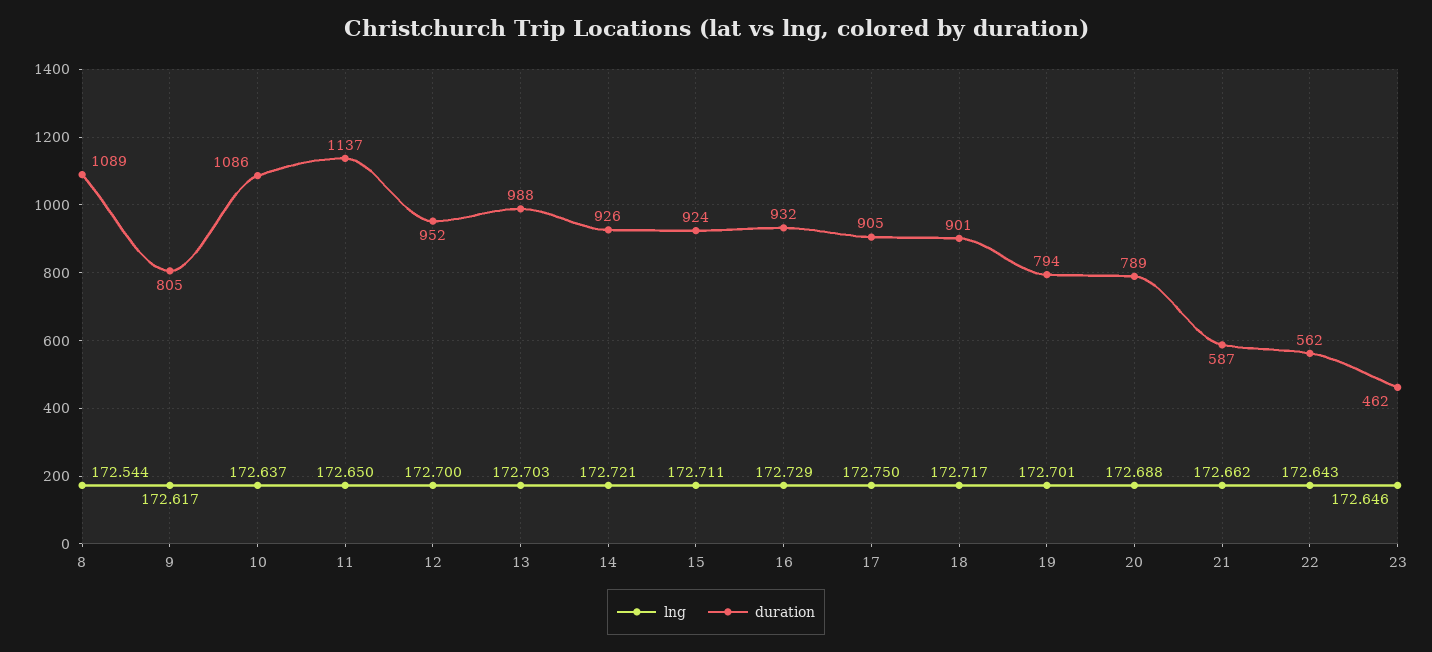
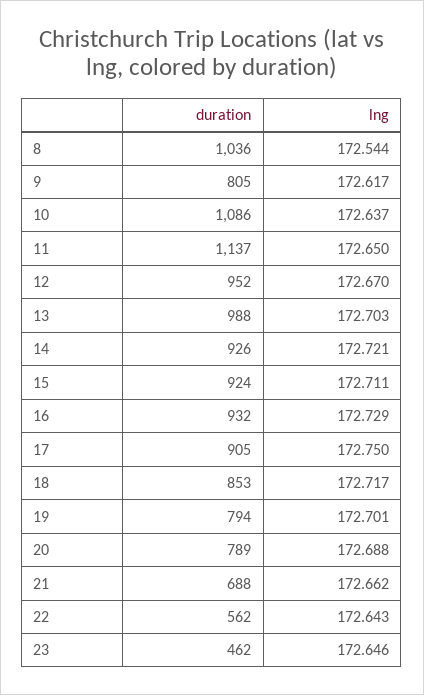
duration, 8: 1089 -> 1036
lng, 12: 172.7 -> 172.67
duration, 18: 901 -> 853
duration, 21: 587 -> 688

